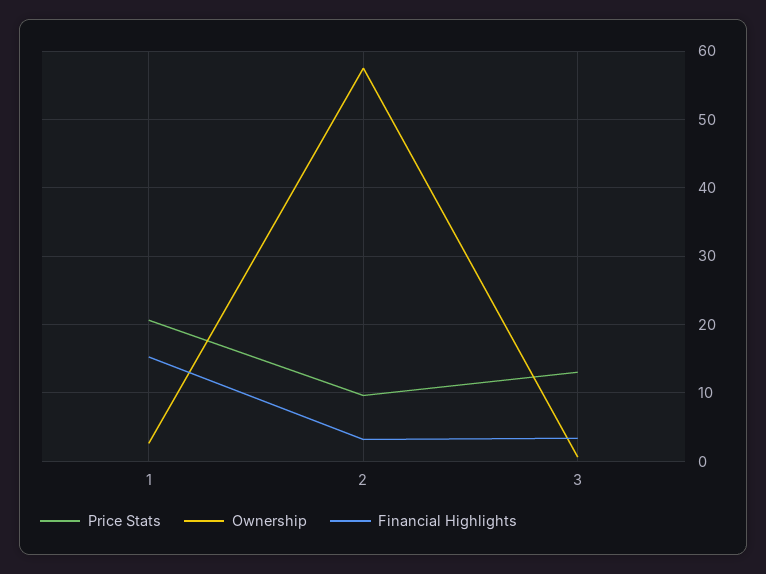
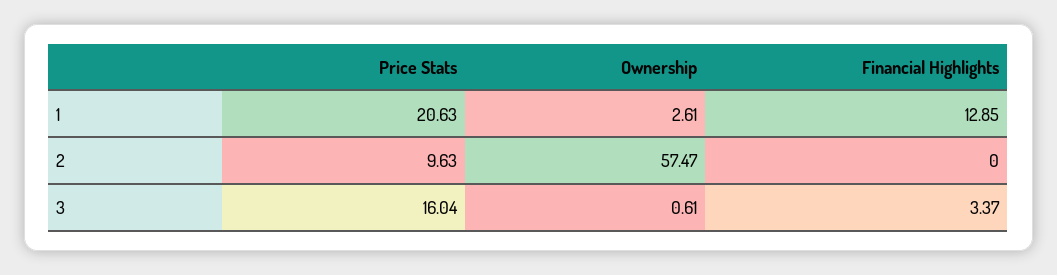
Financial Highlights, 1: 15 -> 12.85
Financial Highlights, 2: 3 -> 0
Price Stats, 3: 13 -> 16.04

